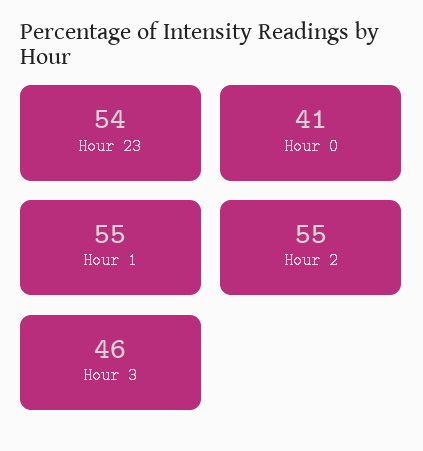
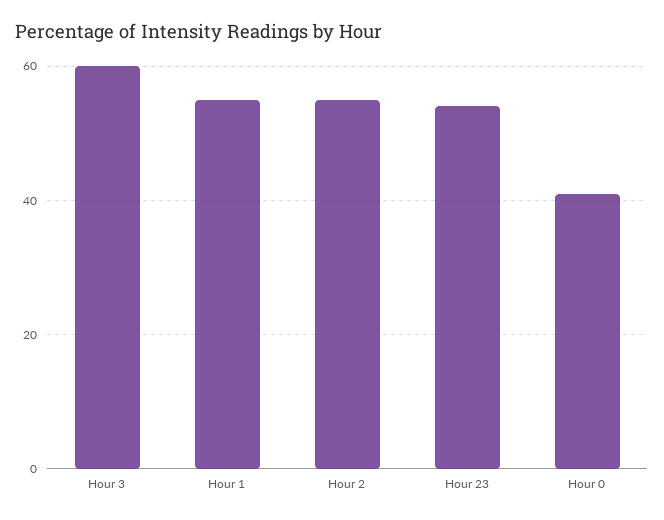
Hour 3: 46 -> 60

